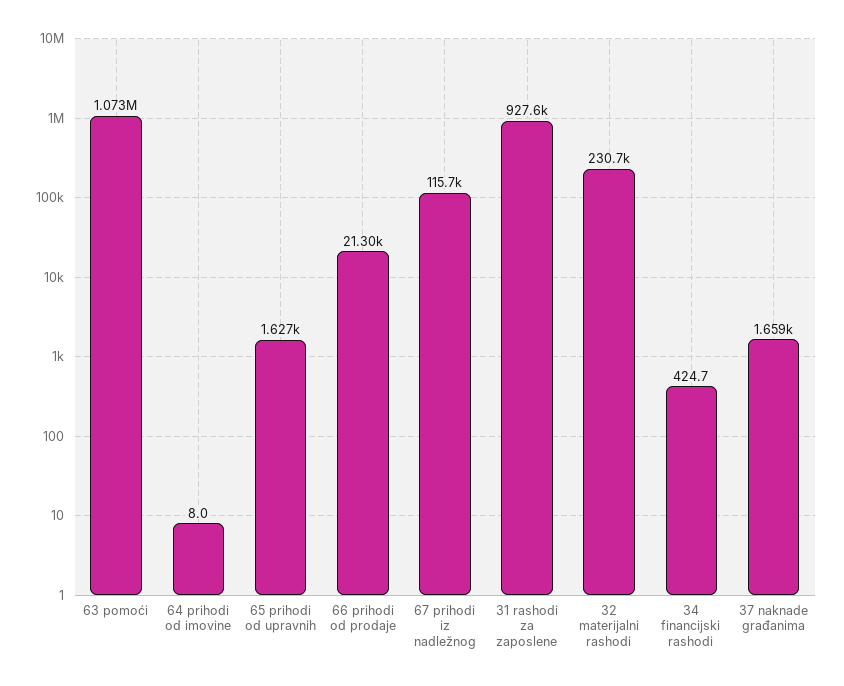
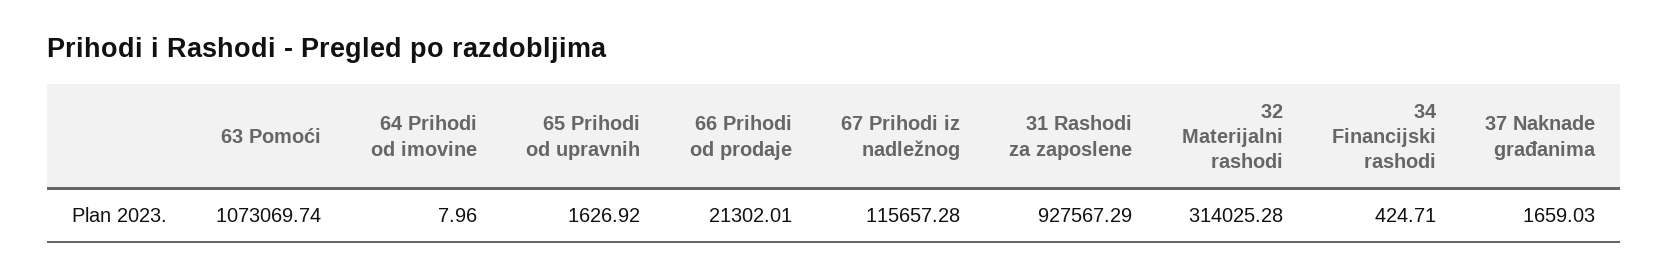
32 materijalni rashodi: 230700 -> 314025.28

